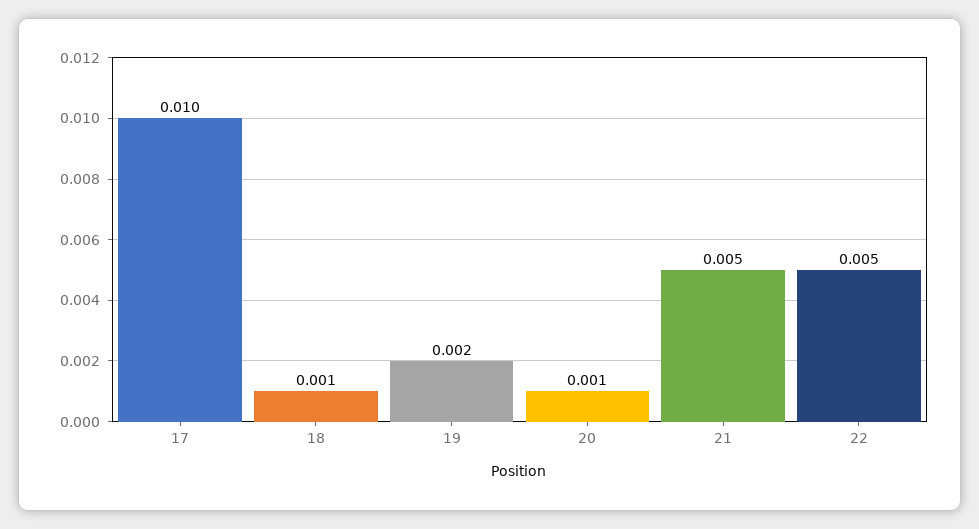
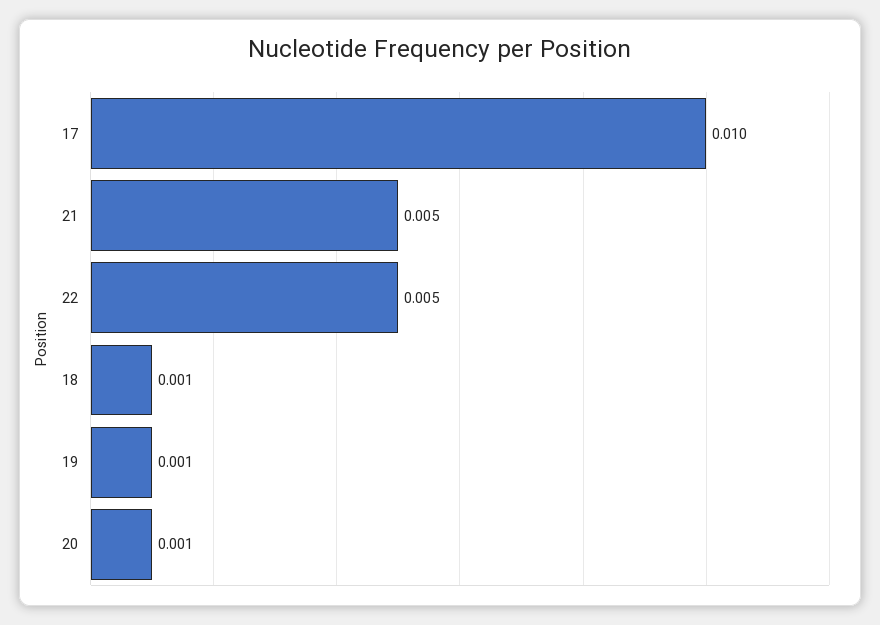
19: 0.002 -> 0.001

